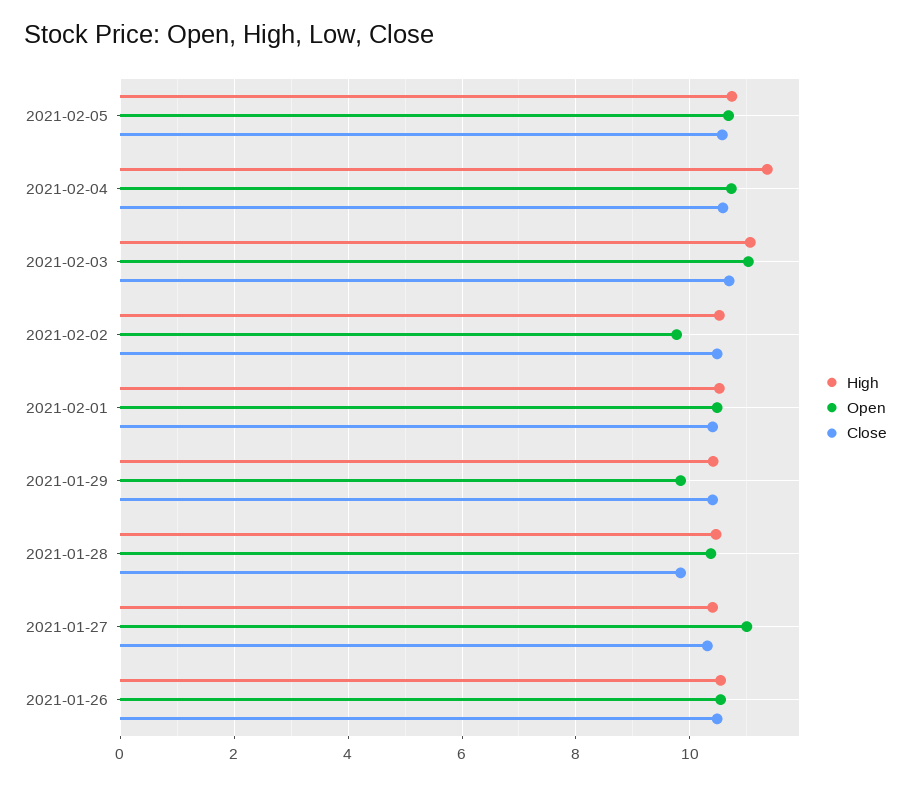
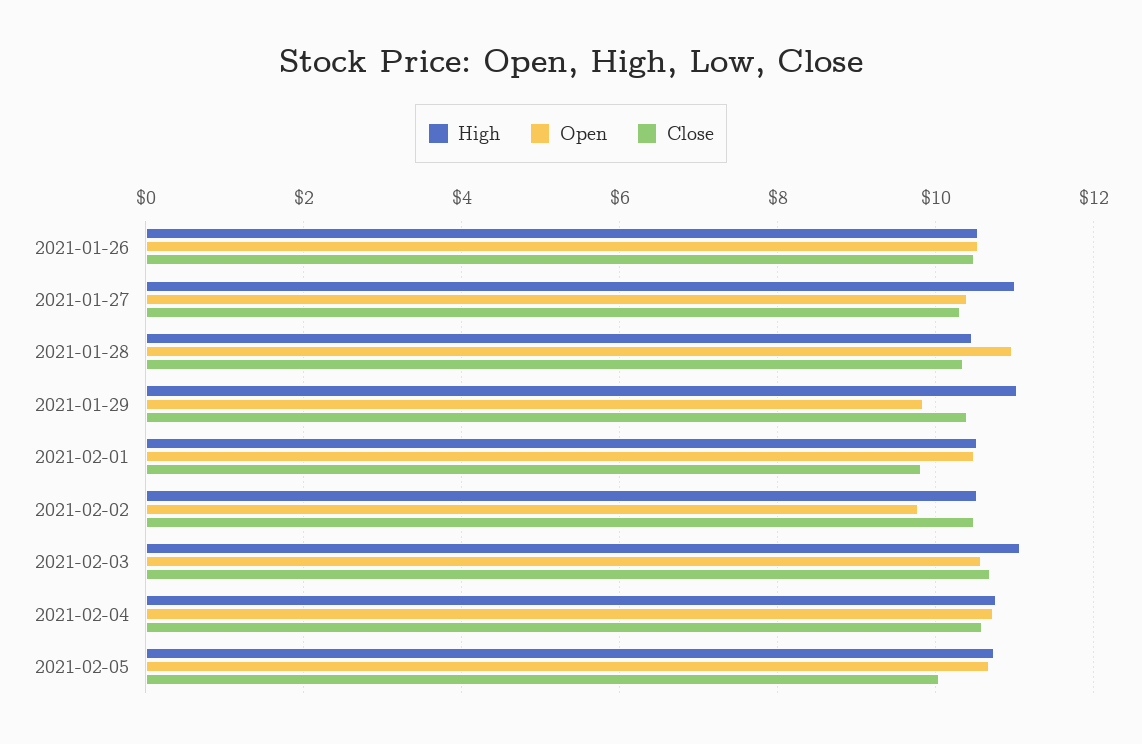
Close, 2021-02-05: 10.6 -> 10
High, 2021-02-04: 11.4 -> 10.8
Open, 2021-02-03: 11 -> 10.6
Close, 2021-02-01: 10.4 -> 9.8
High, 2021-01-29: 10.4 -> 11
Open, 2021-01-28: 10.4 -> 11
Close, 2021-01-28: 9.8 -> 10.4
High, 2021-01-27: 10.4 -> 11
Open, 2021-01-27: 11 -> 10.4

